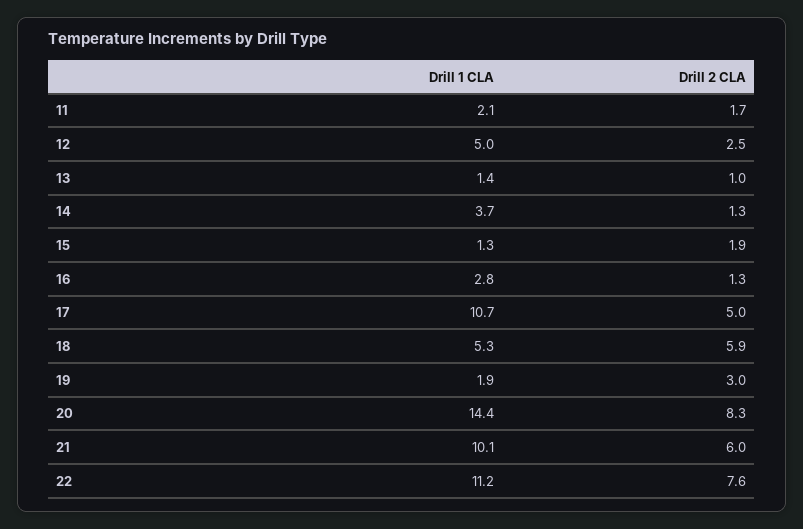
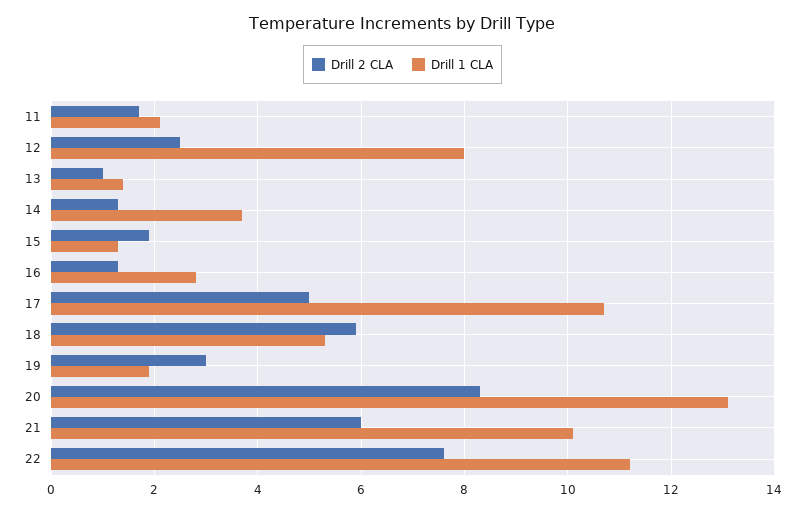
Drill 1 CLA, 12: 5 -> 8
Drill 1 CLA, 20: 14.4 -> 13

